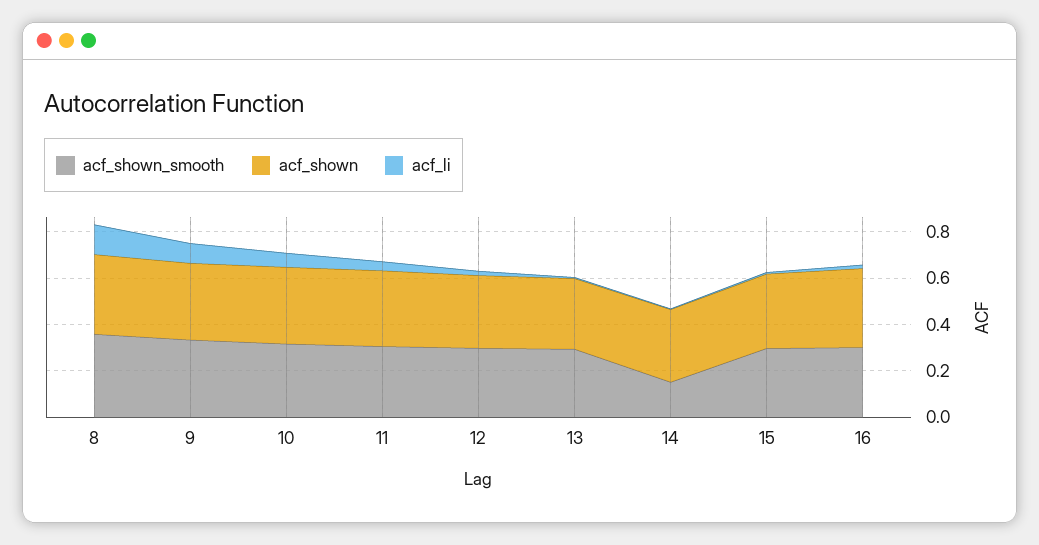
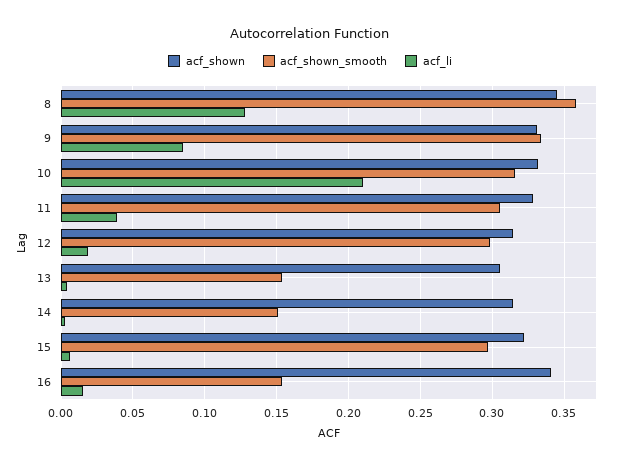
acf_li, 10: 0.05 -> 0.21
acf_shown_smooth, 13: 0.3 -> 0.155
acf_shown_smooth, 16: 0.3 -> 0.155

